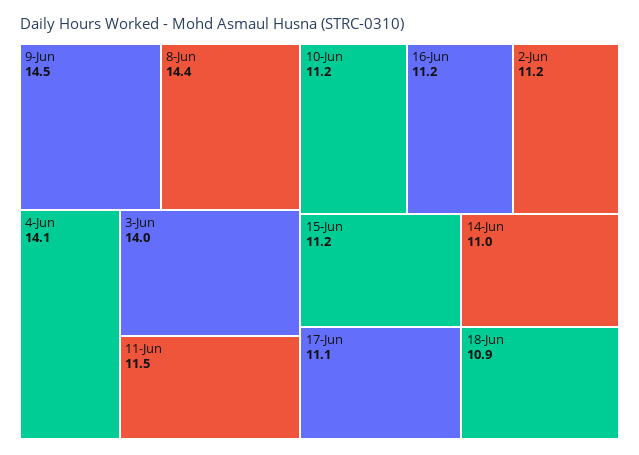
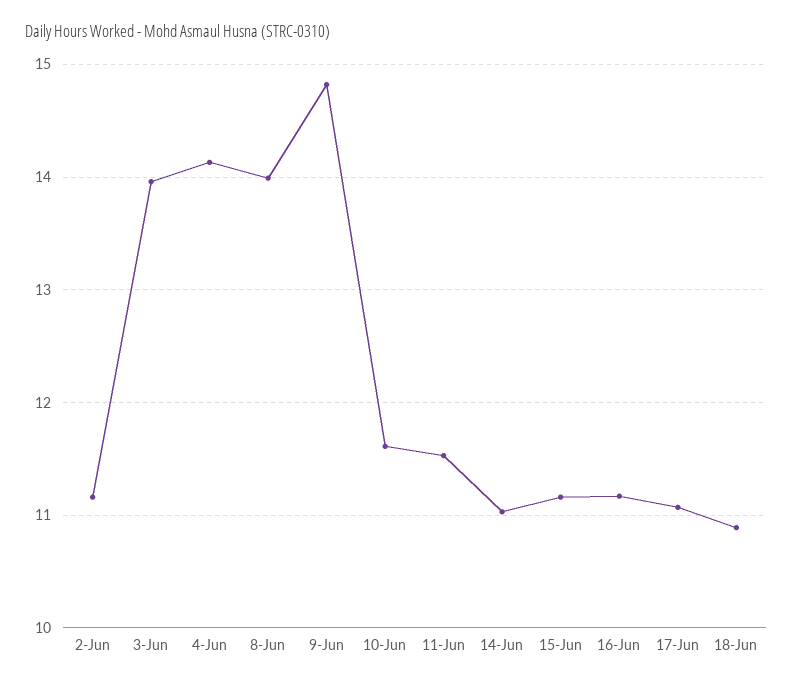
9-Jun: 14.5 -> 14.8
8-Jun: 14.4 -> 14
10-Jun: 11.2 -> 11.6

